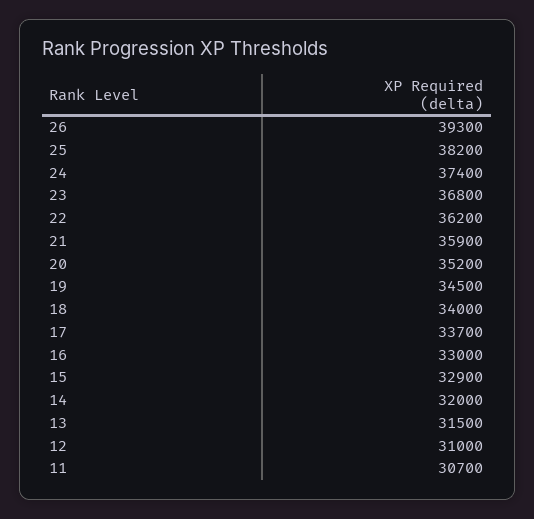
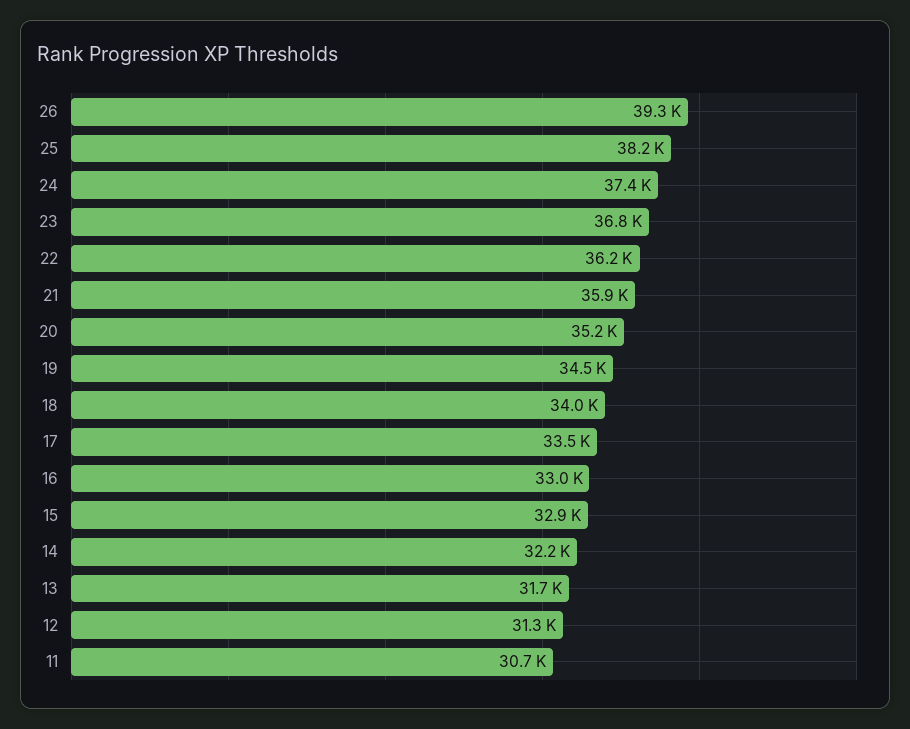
17: 33700 -> 33500
14: 32000 -> 32200
13: 31500 -> 31700
12: 31000 -> 31300

